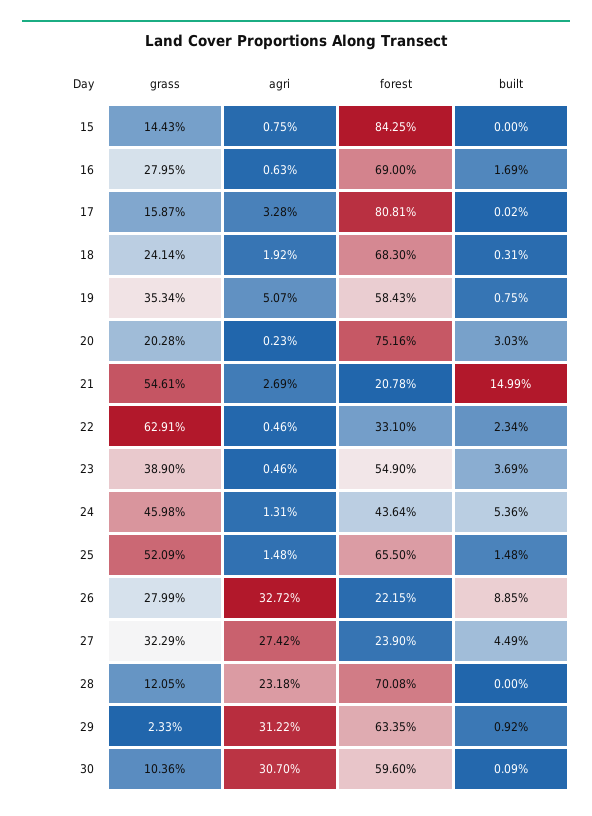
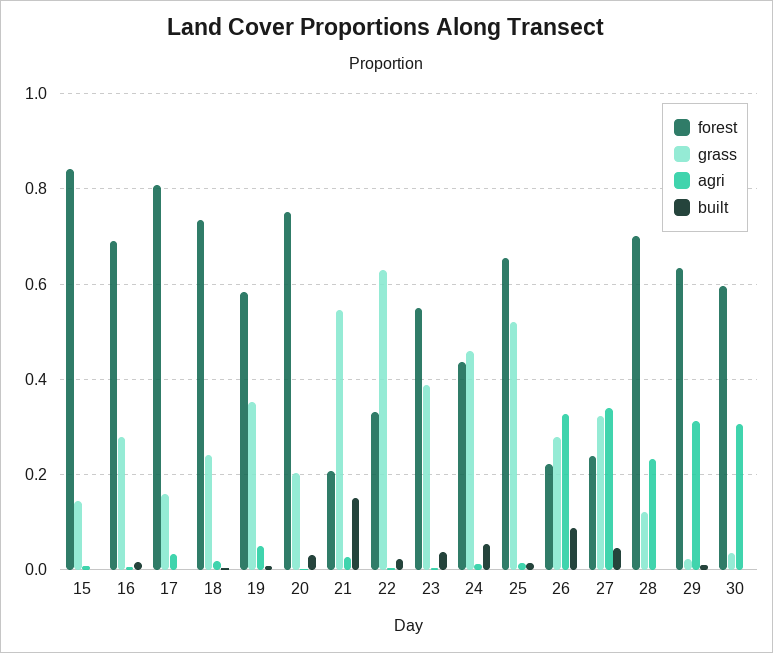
forest, 18: 0.683 -> 0.74
agri, 27: 0.2742 -> 0.34
grass, 30: 0.1036 -> 0.04

